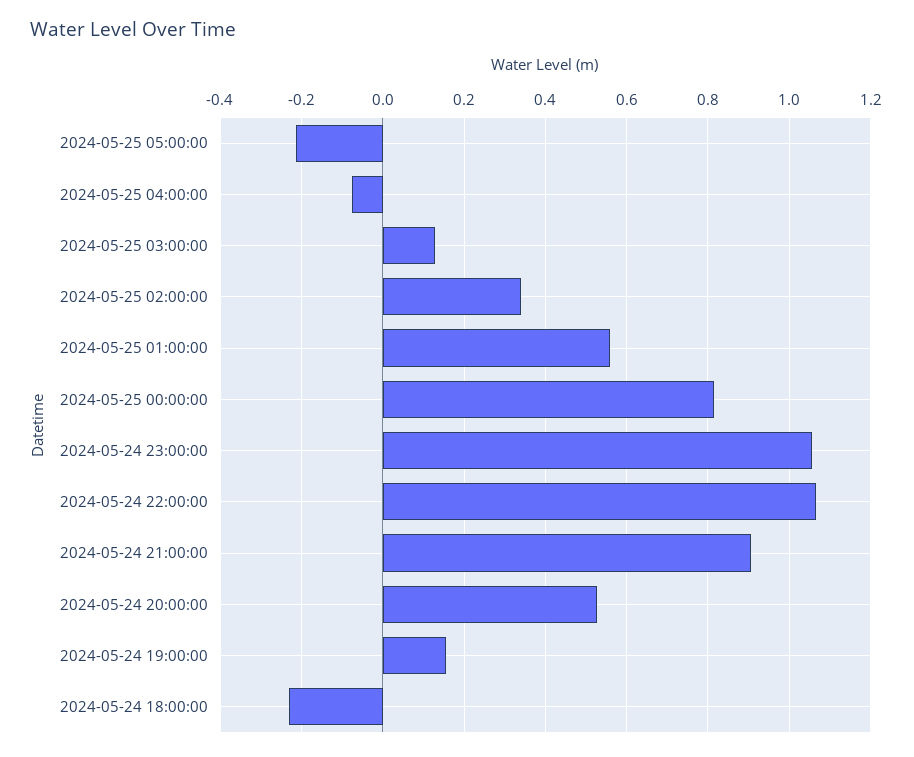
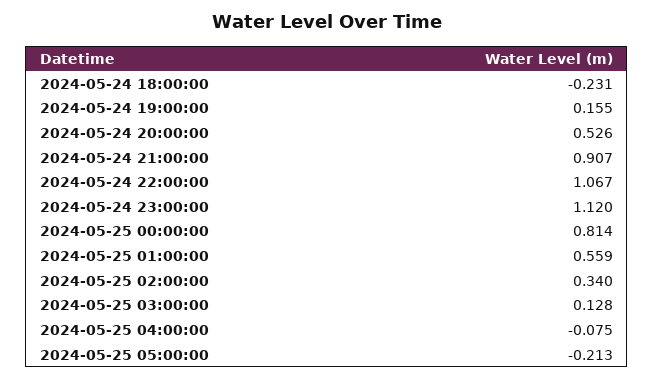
2024-05-24 23:00:00: 1.06 -> 1.12

